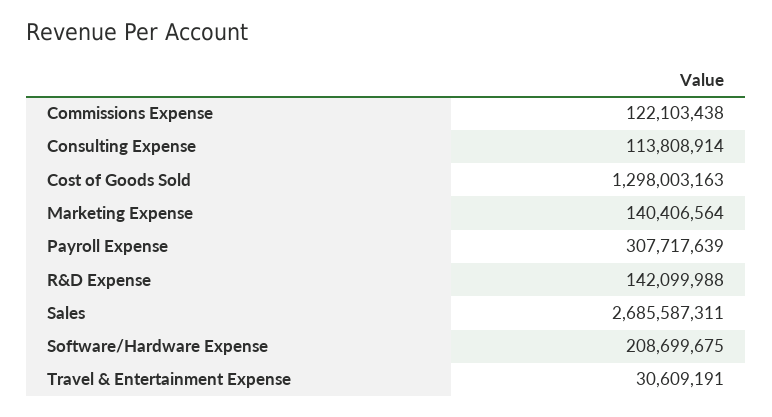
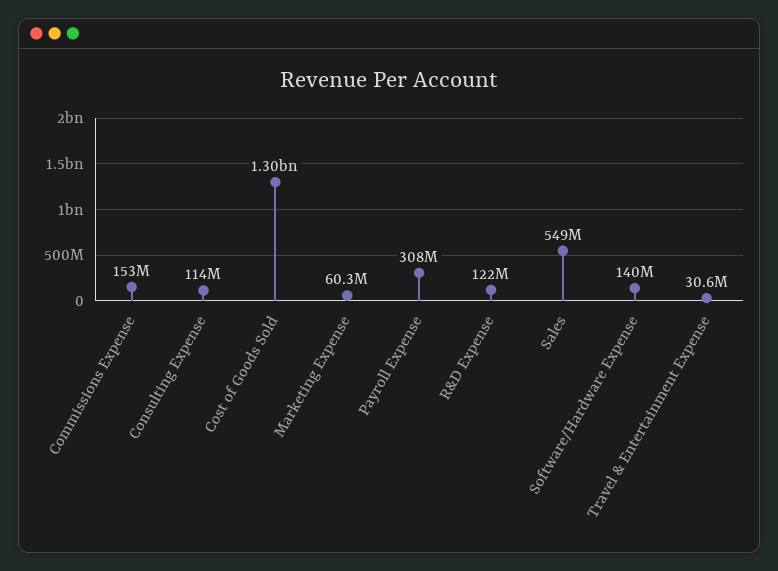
Commissions Expense: 122103438 -> 153000000
Marketing Expense: 140406564 -> 60300000
R&D Expense: 142099988 -> 122000000
Sales: 2685587311 -> 549000000
Software/Hardware Expense: 208699675 -> 140000000

